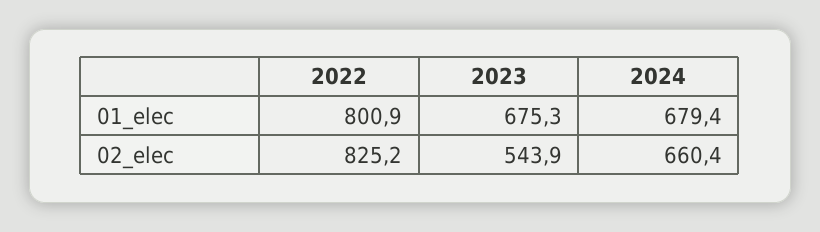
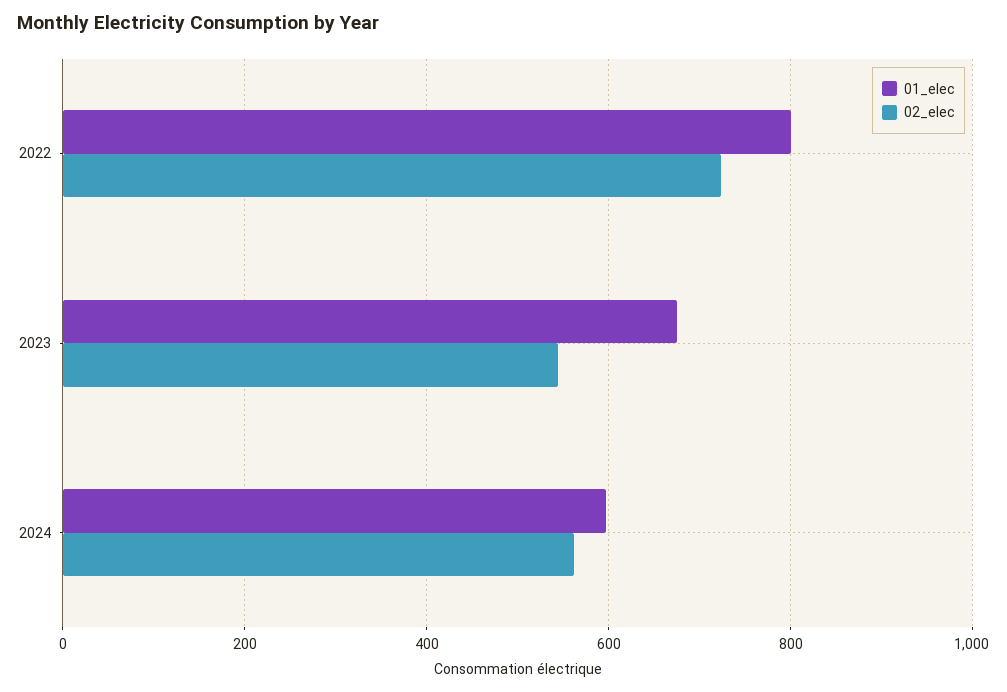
01_elec, 2024: 679.4 -> 600
02_elec, 2022: 825.2 -> 720
02_elec, 2024: 660.4 -> 560

